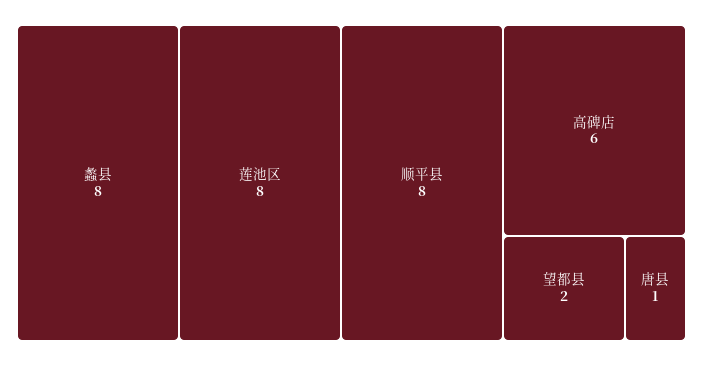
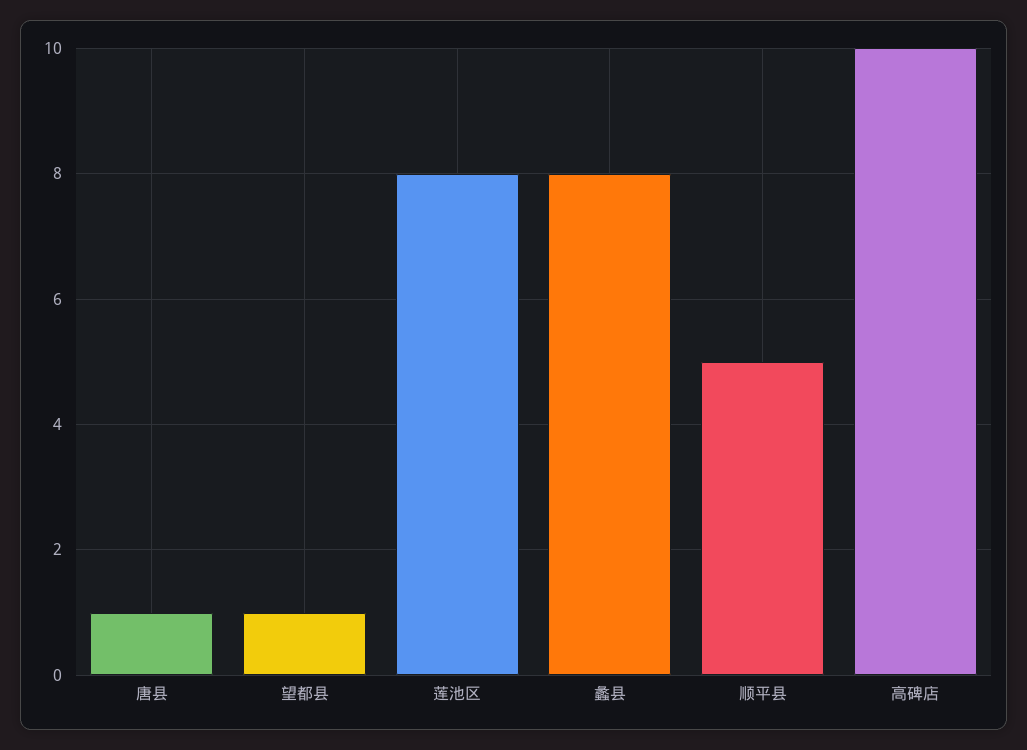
顺平县: 8 -> 5
高碑店: 6 -> 10
望都县: 2 -> 1

